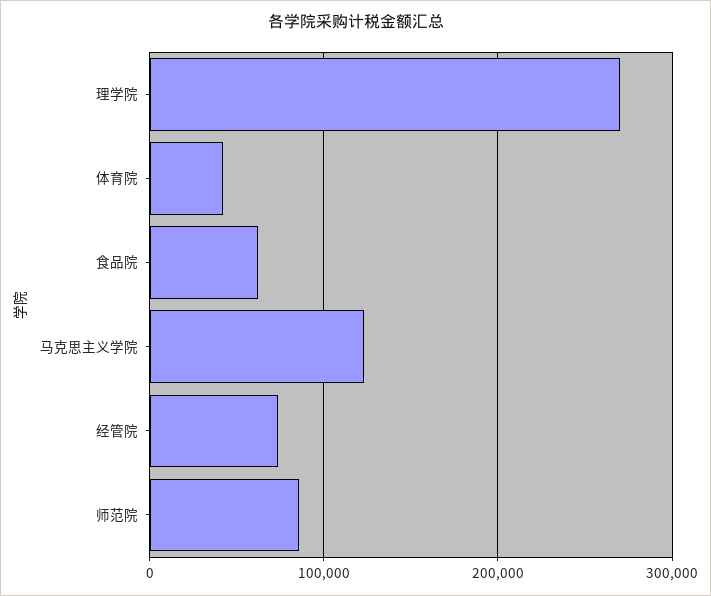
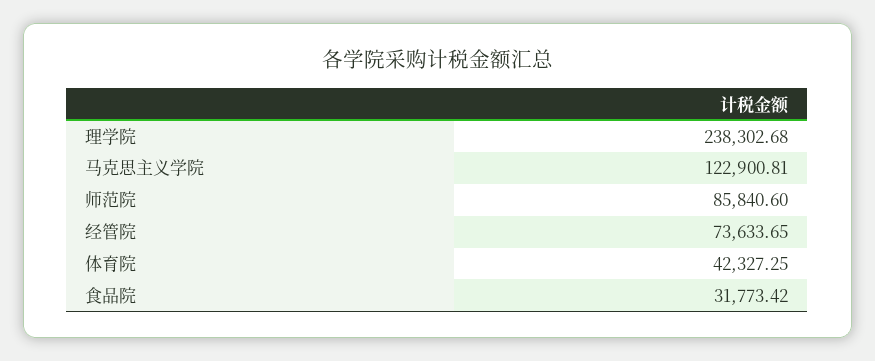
理学院: 270000 -> 238302.68
食品院: 60000 -> 31773.42

